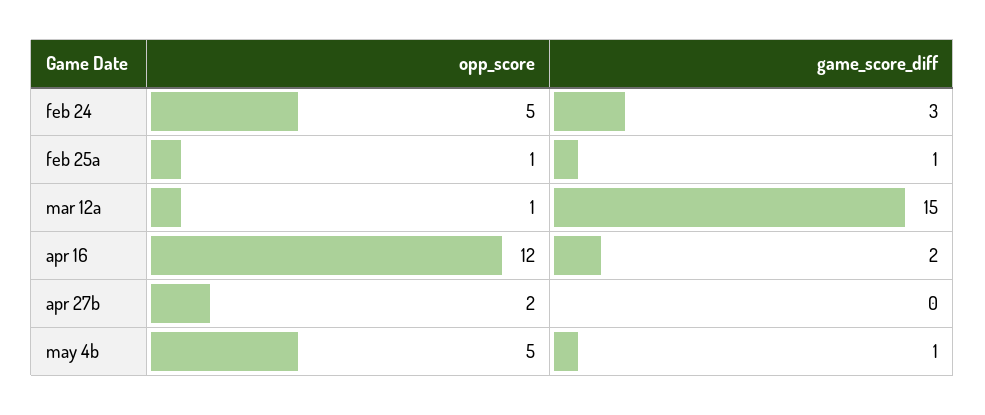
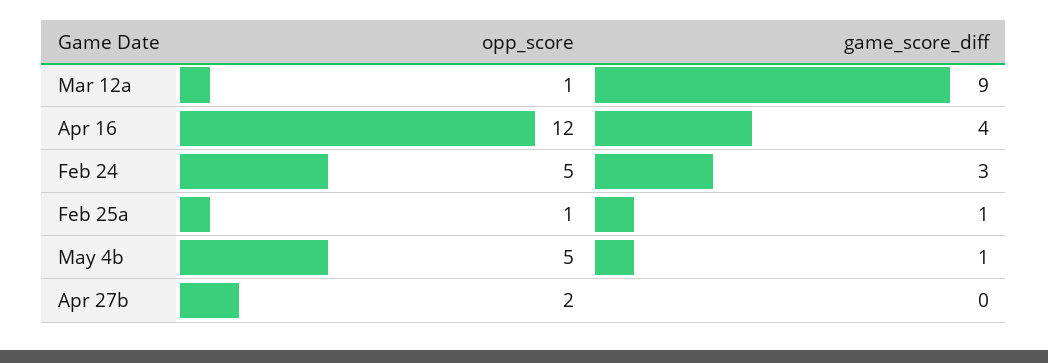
game_score_diff, mar 12a: 15 -> 9
game_score_diff, apr 16: 2 -> 4

